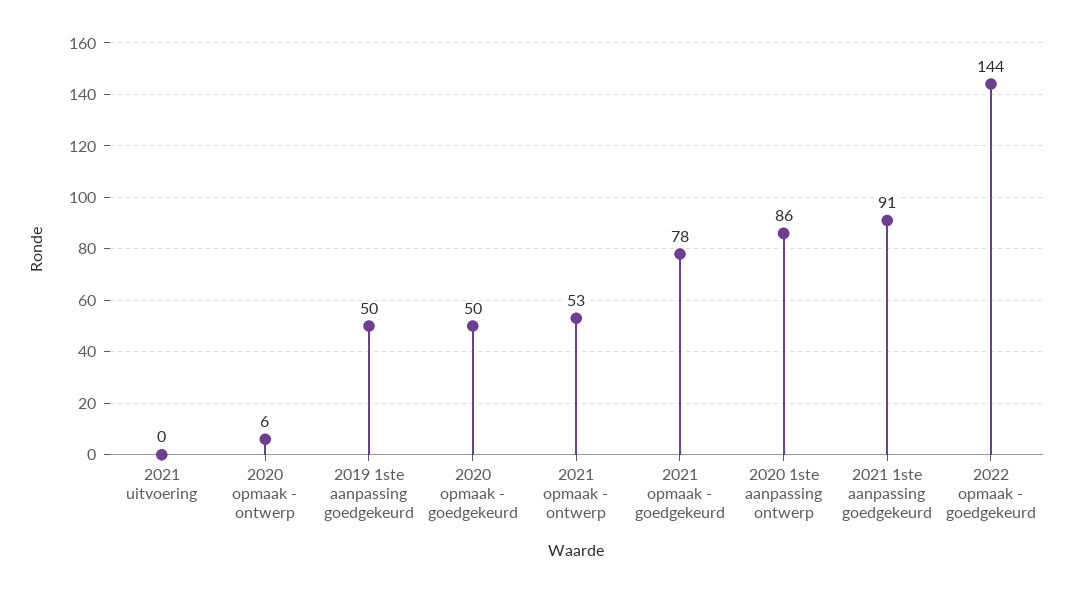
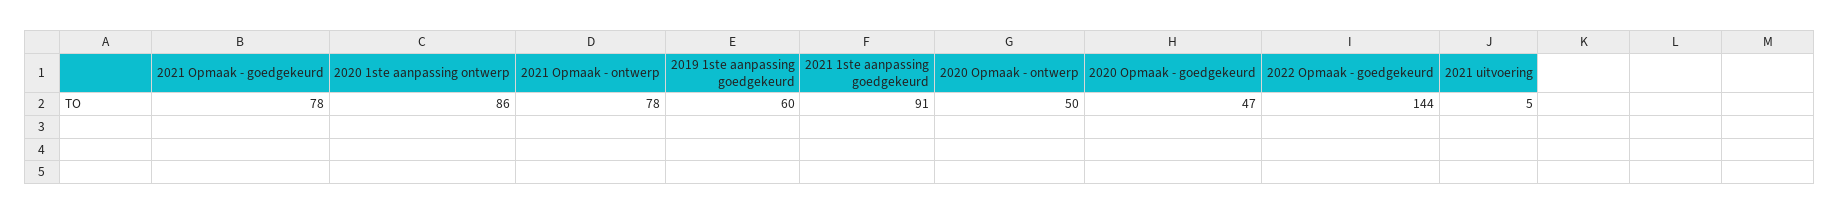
2021 uitvoering: 0 -> 5
2020 opmaak - ontwerp: 6 -> 50
2019 1ste aanpassing goedgekeurd: 50 -> 60
2020 opmaak - goedgekeurd: 50 -> 47
2021 opmaak - ontwerp: 53 -> 78

